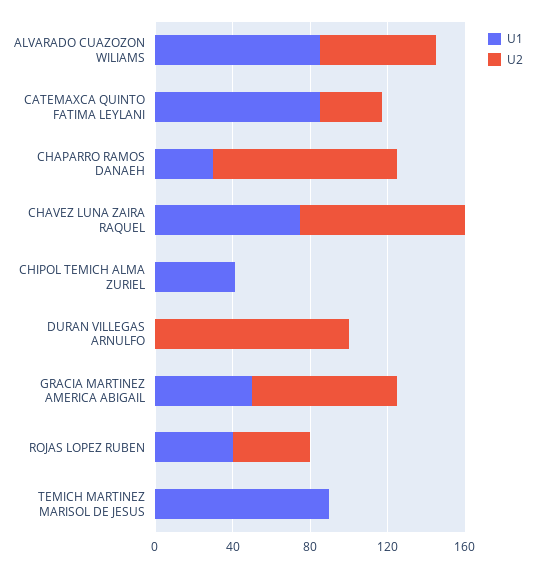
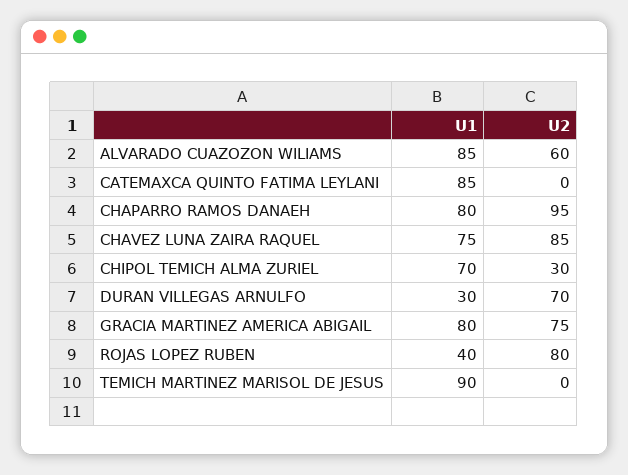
U2, CATEMAXCA QUINTO FATIMA LEYLANI: 30 -> 0
U1, CHAPARRO RAMOS DANAEH: 30 -> 80
U1, CHIPOL TEMICH ALMA ZURIEL: 40 -> 70
U2, CHIPOL TEMICH ALMA ZURIEL: 0 -> 30
U1, DURAN VILLEGAS ARNULFO: 0 -> 30
U2, DURAN VILLEGAS ARNULFO: 100 -> 70
U1, GRACIA MARTINEZ AMERICA ABIGAIL: 50 -> 80
U2, ROJAS LOPEZ RUBEN: 40 -> 80

